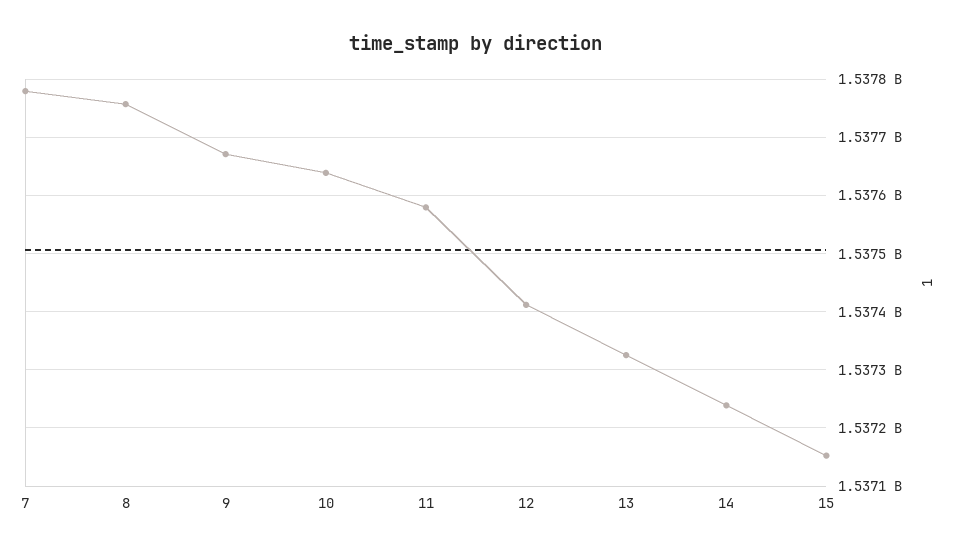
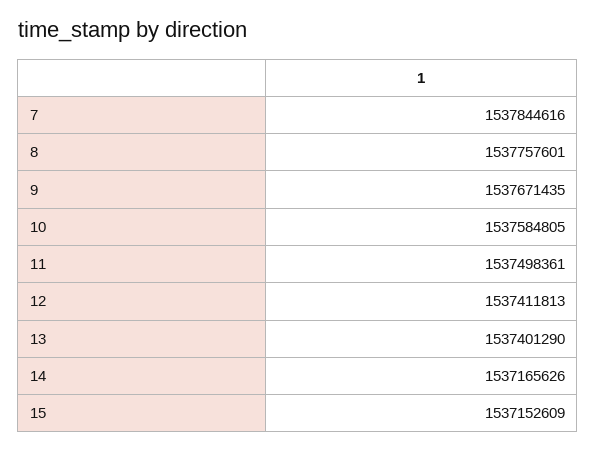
7: 1537780000 -> 1537844616
10: 1537640000 -> 1537584805
11: 1537580000 -> 1537498361
13: 1537320000 -> 1537401290
14: 1537240000 -> 1537165626

